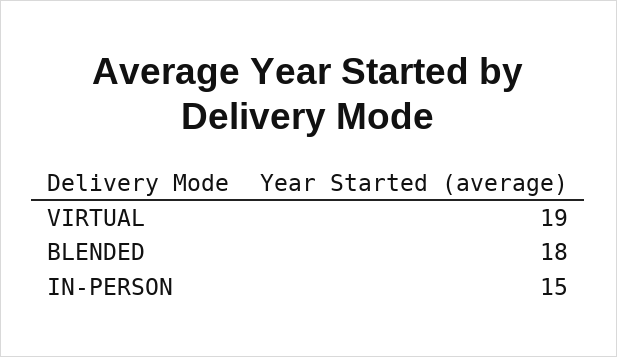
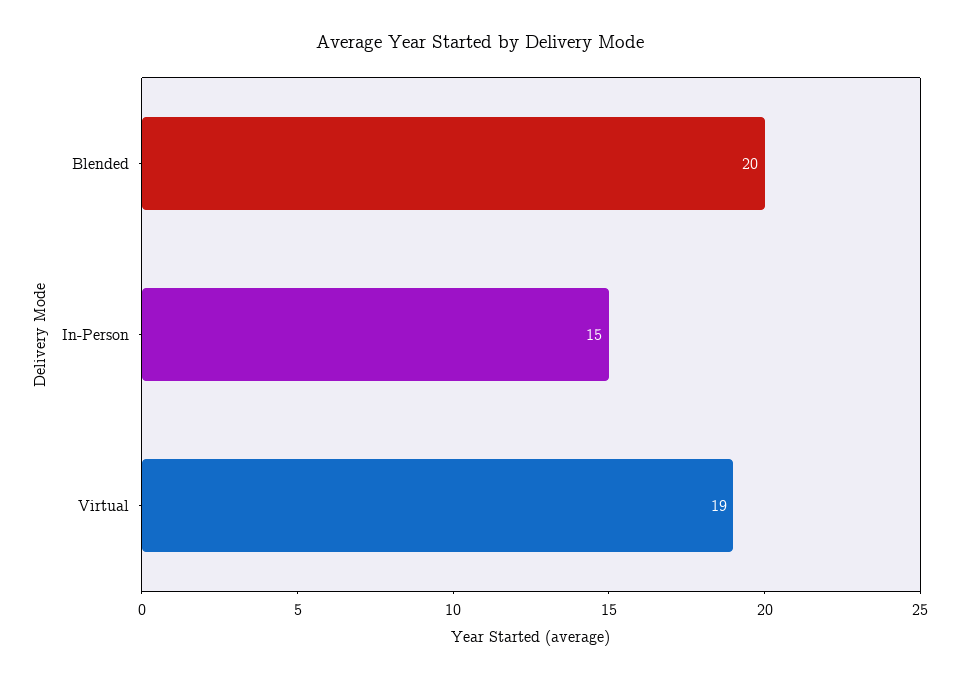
BLENDED: 18 -> 20

